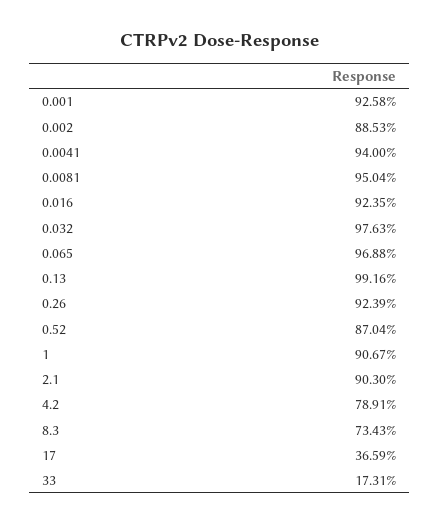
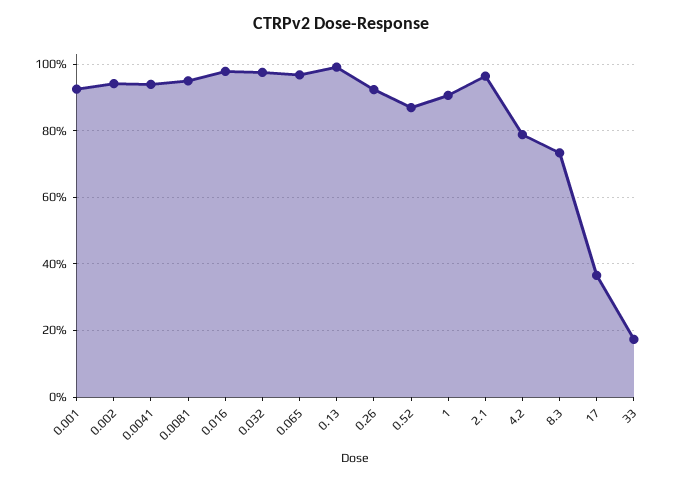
0.002: 88.53 -> 94
0.016: 92.35 -> 98
2.1: 90.3 -> 96

